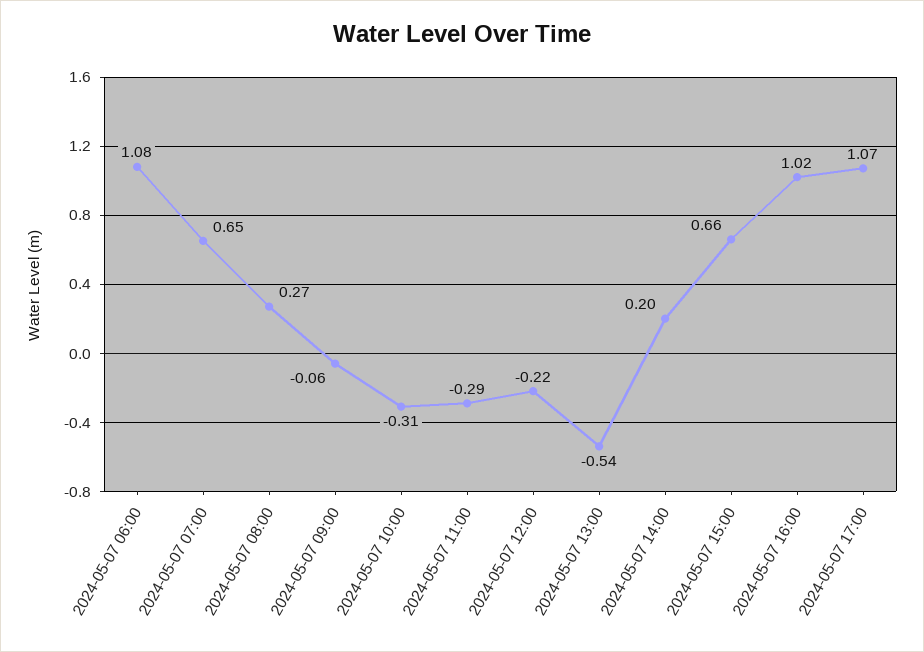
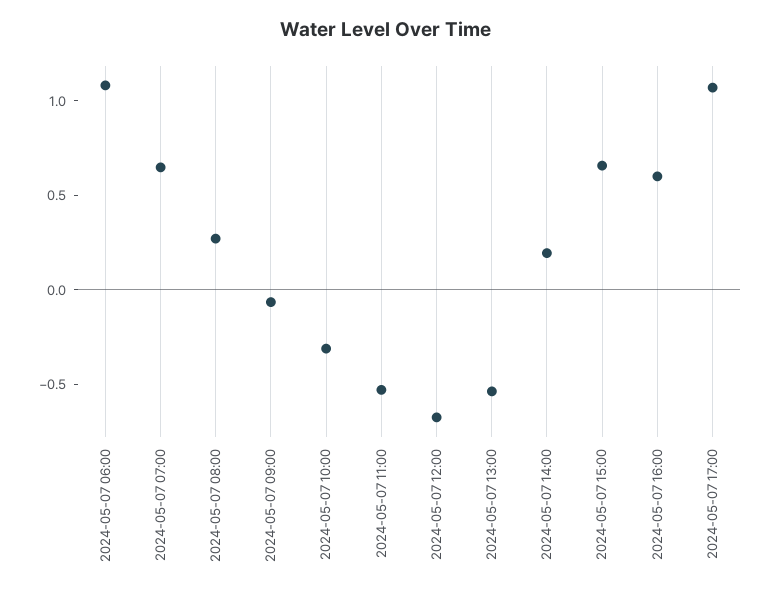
2024-05-07 11:00: -0.29 -> -0.5
2024-05-07 12:00: -0.22 -> -0.7
2024-05-07 16:00: 1.02 -> 0.6

